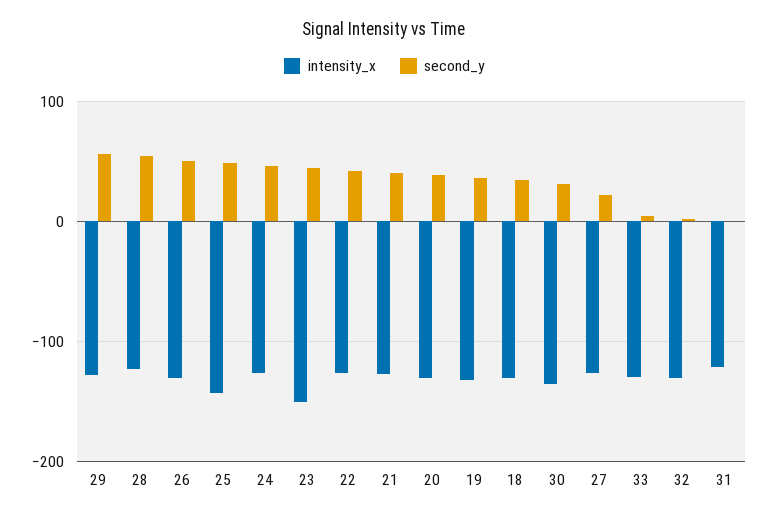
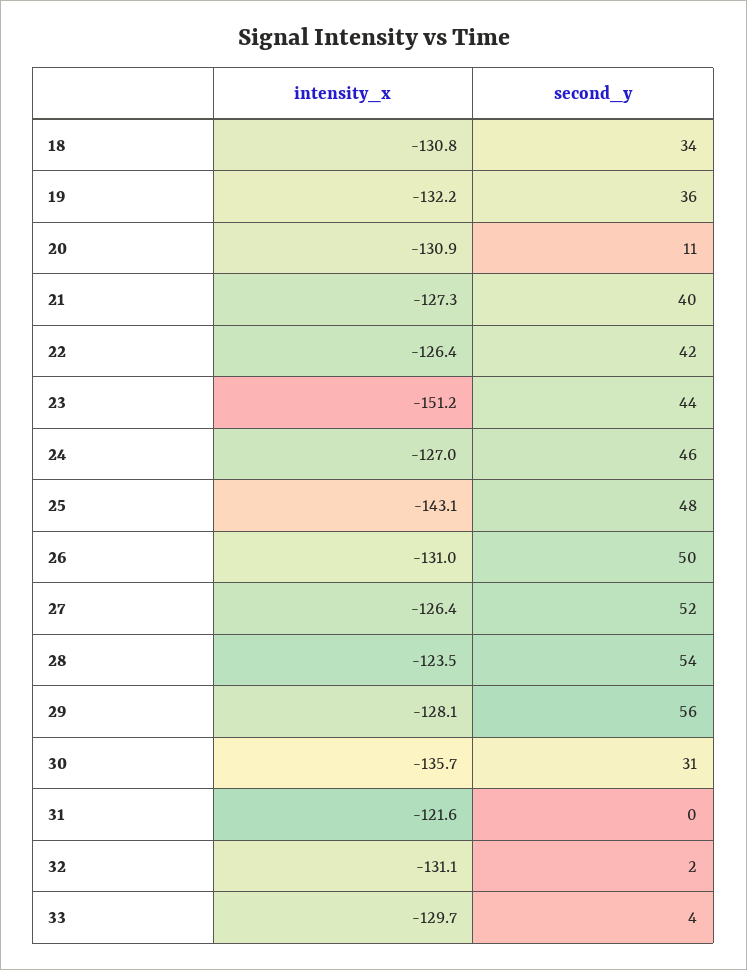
second_y, 20: 40 -> 11
second_y, 27: 20 -> 52

